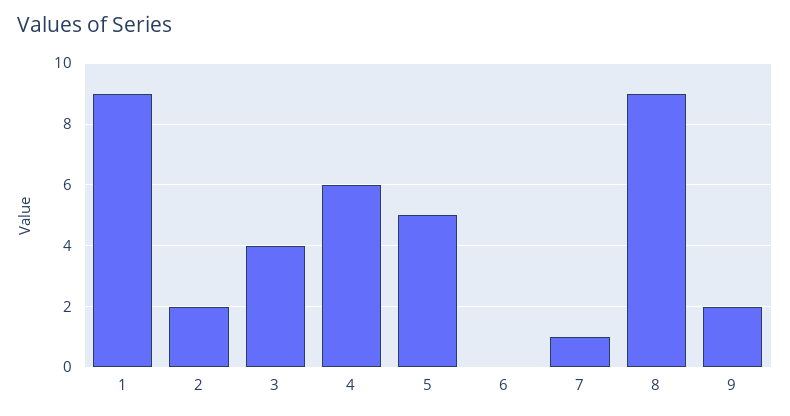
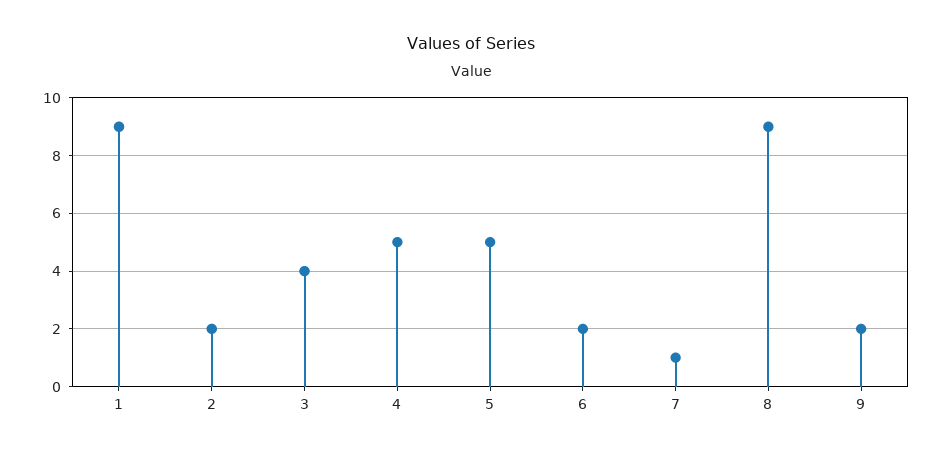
4: 6 -> 5
6: 0 -> 2

